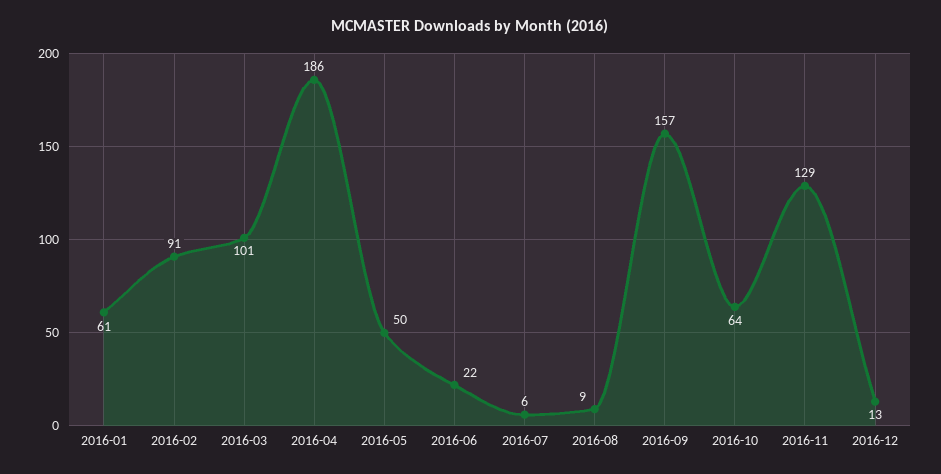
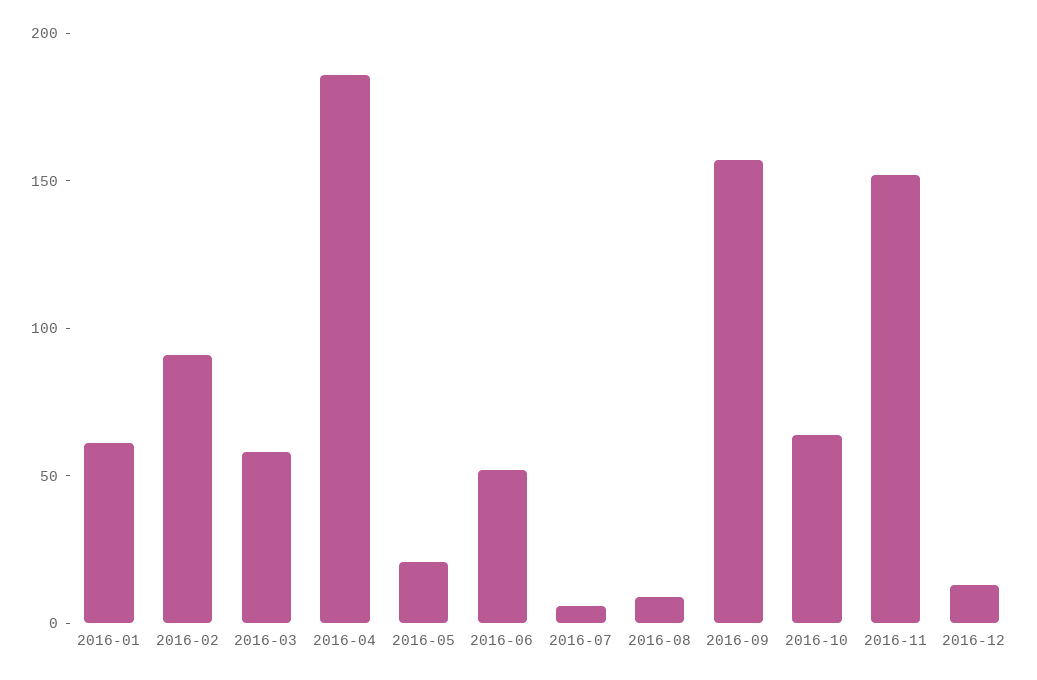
2016-03: 101 -> 60
2016-05: 50 -> 20
2016-06: 22 -> 50
2016-11: 129 -> 150

